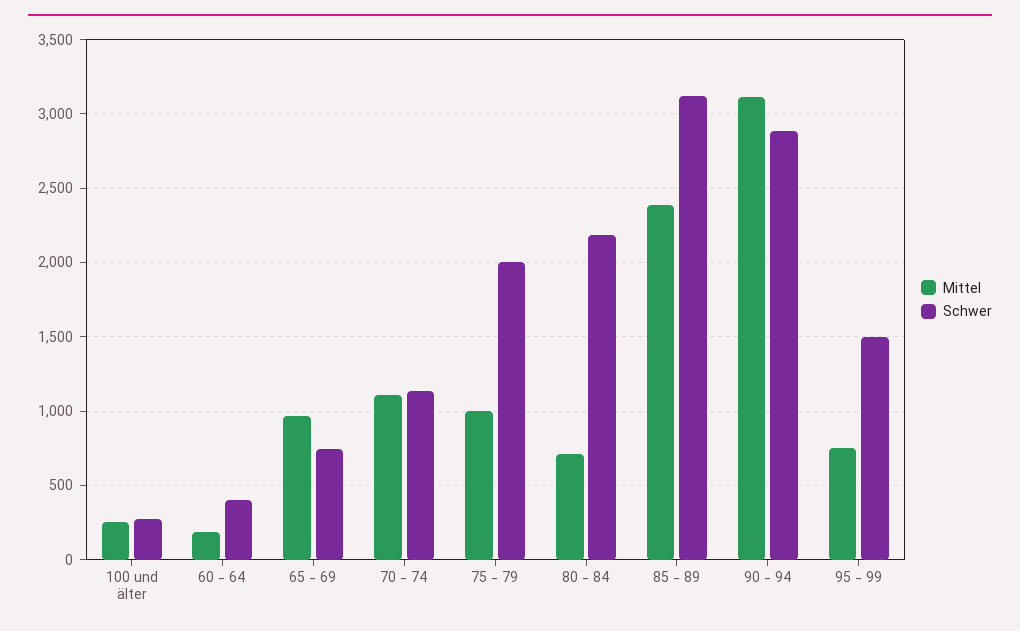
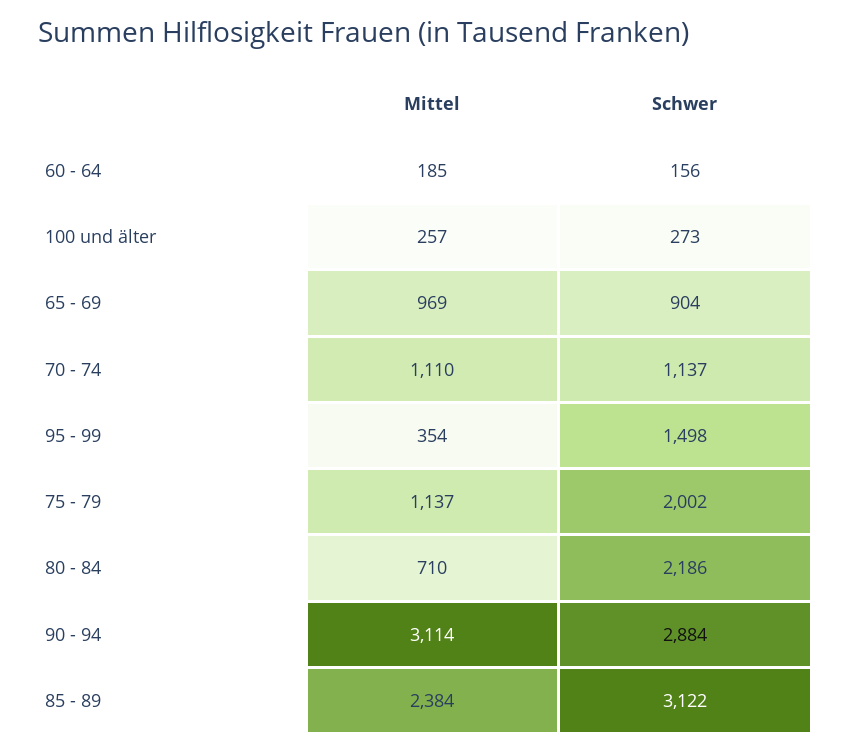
Schwer, 60 - 64: 400 -> 156
Schwer, 65 - 69: 750 -> 904
Mittel, 75 - 79: 1000 -> 1137
Mittel, 95 - 99: 750 -> 354

